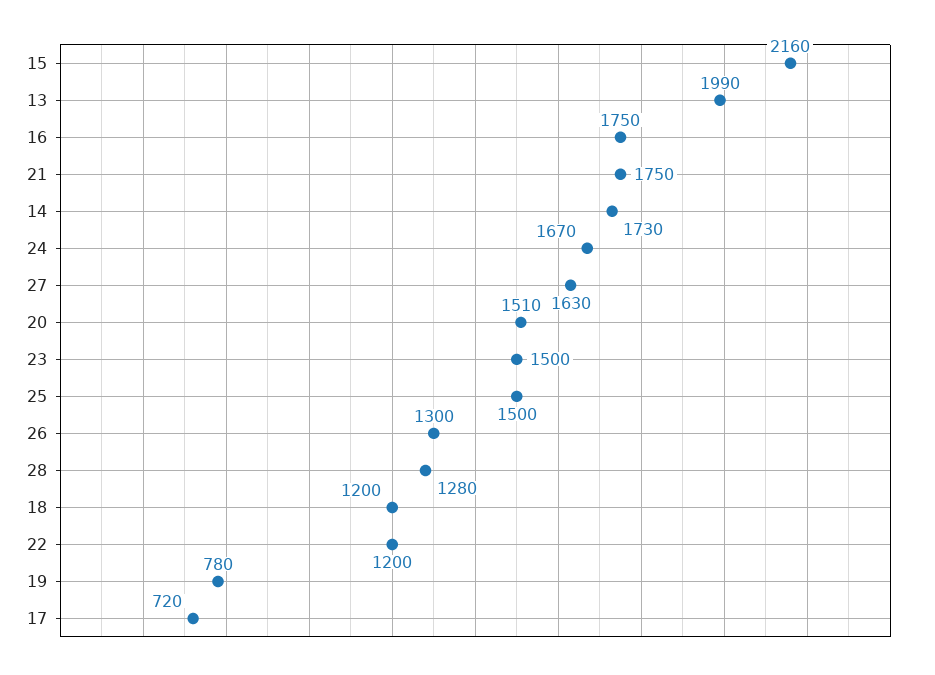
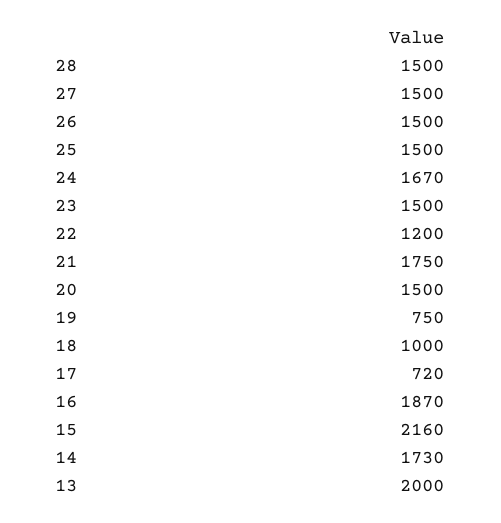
13: 1990 -> 2000
16: 1750 -> 1870
27: 1630 -> 1500
20: 1510 -> 1500
26: 1300 -> 1500
28: 1280 -> 1500
18: 1200 -> 1000
19: 780 -> 750

